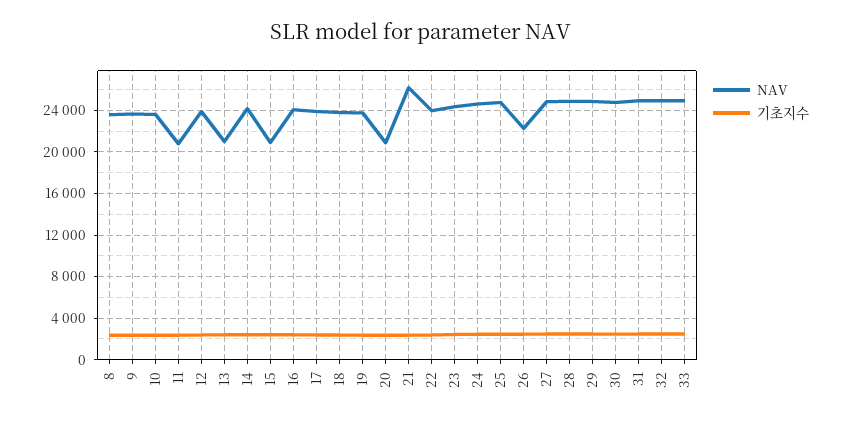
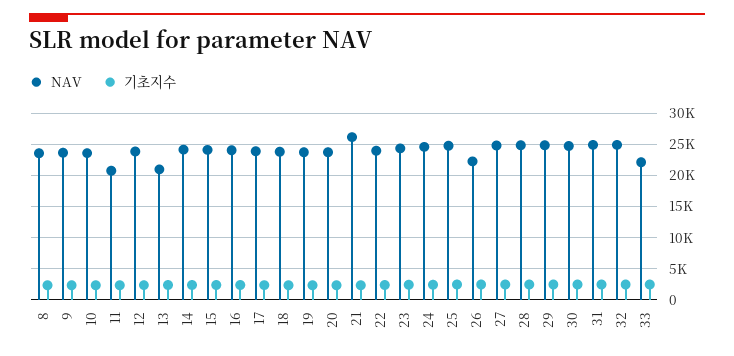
NAV, 15: 21000 -> 24000
NAV, 20: 21000 -> 24000
NAV, 33: 25000 -> 22000

